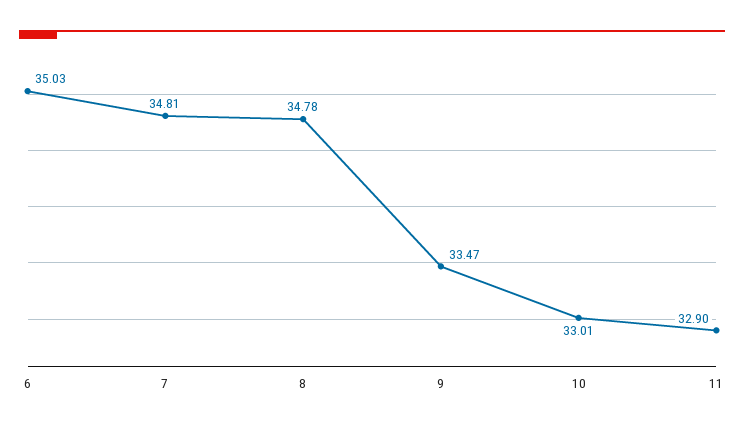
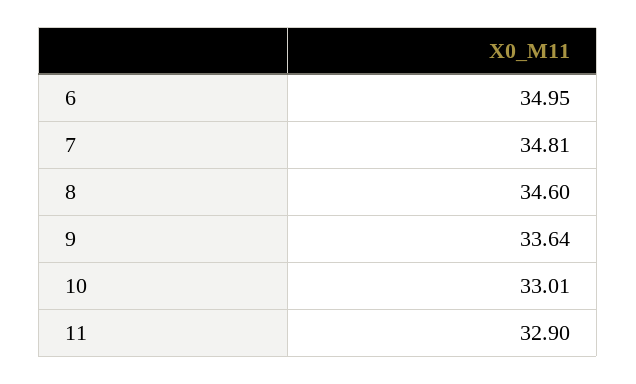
6: 35.03 -> 34.95
8: 34.78 -> 34.6
9: 33.47 -> 33.64

